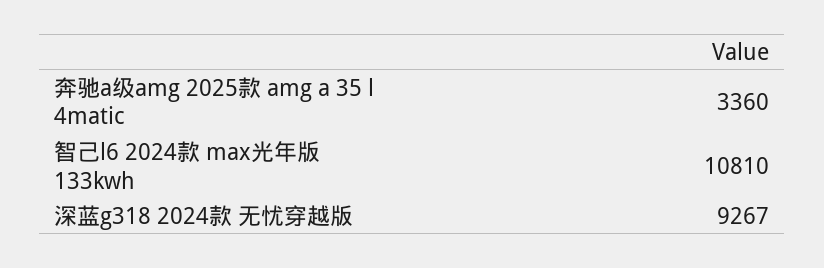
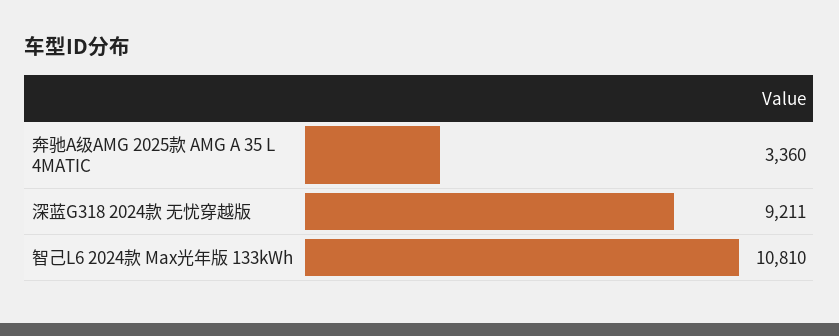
深蓝g318 2024款 无忧穿越版: 9267 -> 9211

